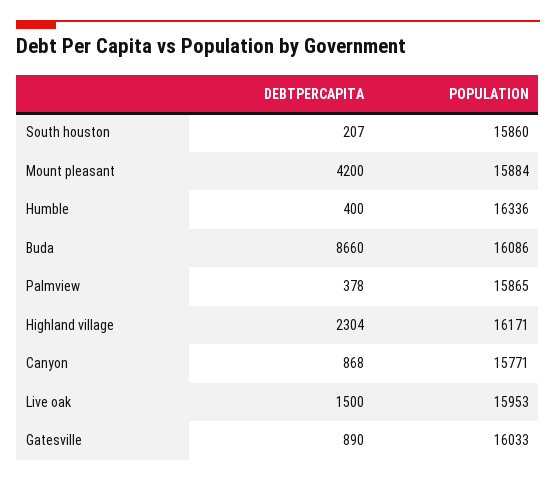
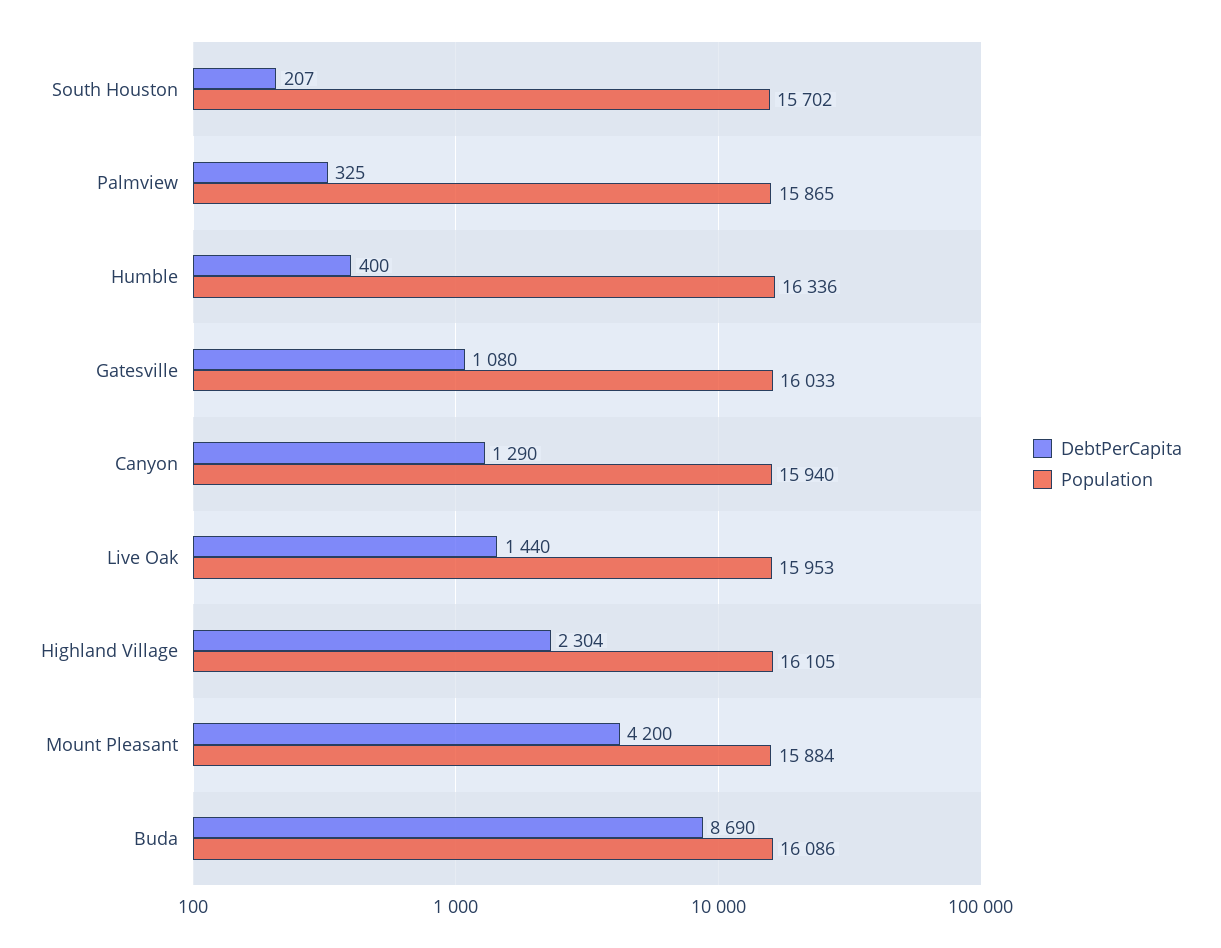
POPULATION, South houston: 15860 -> 15702
DEBTPERCAPITA, Buda: 8660 -> 8690
DEBTPERCAPITA, Palmview: 378 -> 325
POPULATION, Highland village: 16171 -> 16105
DEBTPERCAPITA, Canyon: 868 -> 1290
POPULATION, Canyon: 15771 -> 15940
DEBTPERCAPITA, Live oak: 1500 -> 1440
DEBTPERCAPITA, Gatesville: 890 -> 1080

